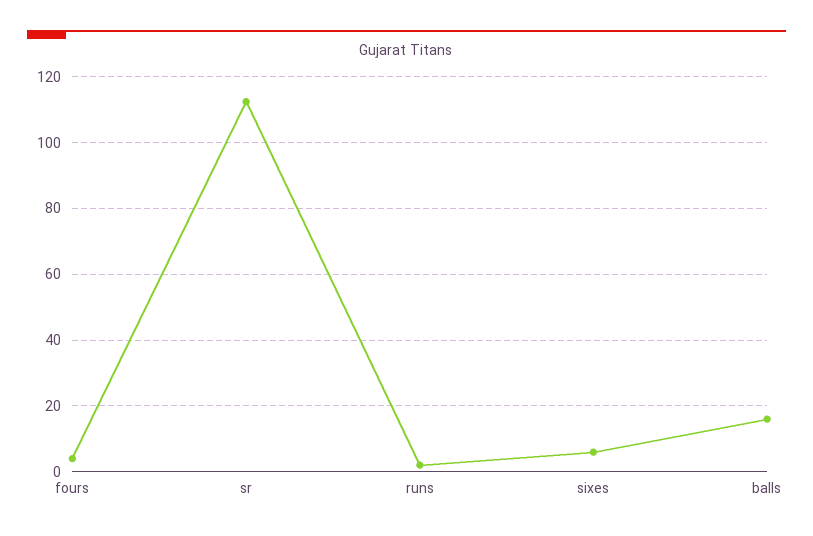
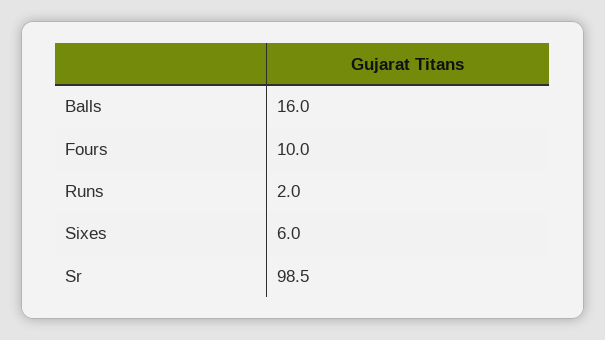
fours: 4 -> 10
sr: 112 -> 98.5

